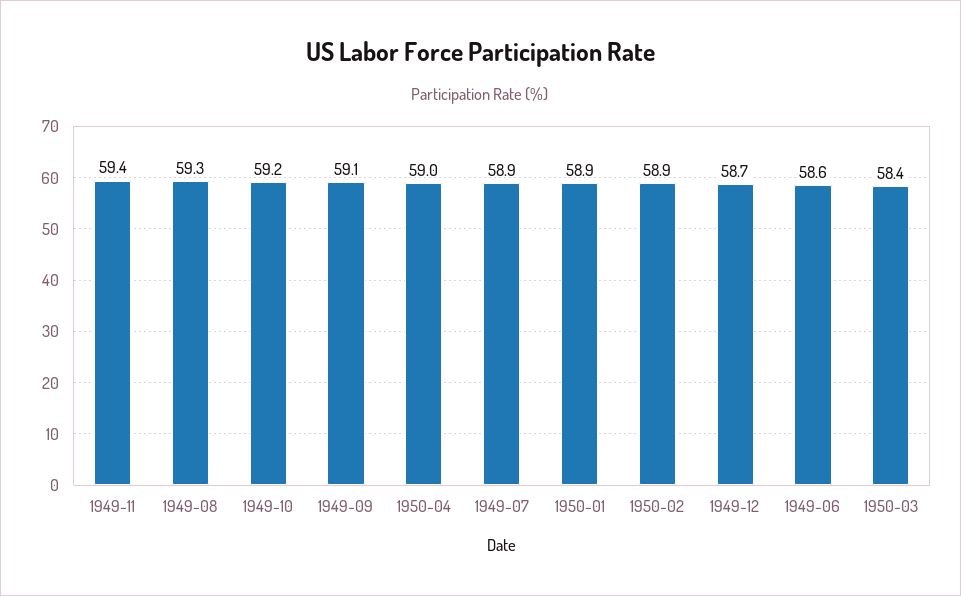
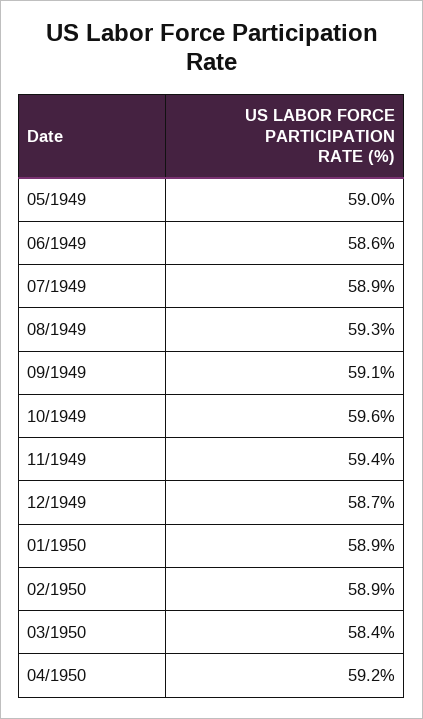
1949-10: 59.2 -> 59.6
1950-04: 59 -> 59.2
05/1949: none -> 59

